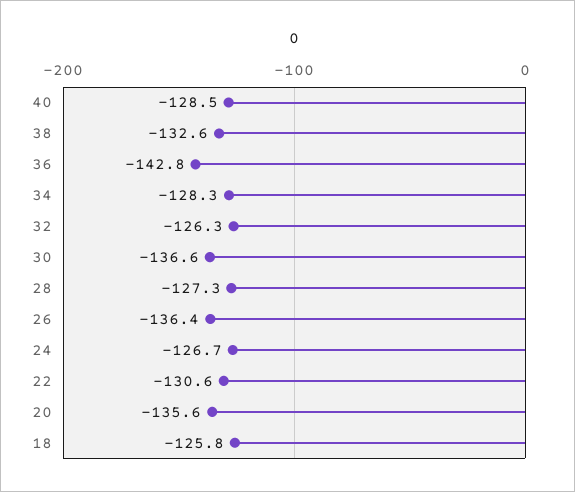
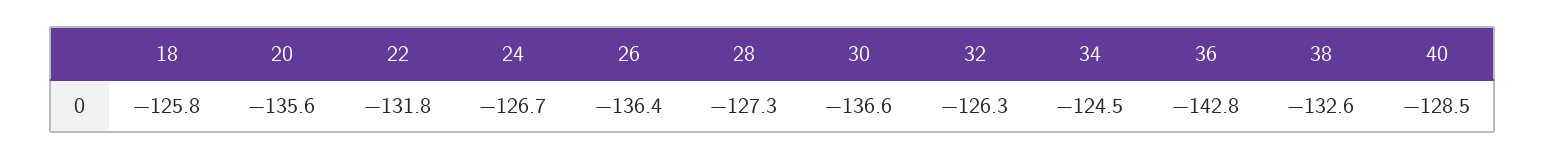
34: -128.3 -> -124.5
22: -130.6 -> -131.8

